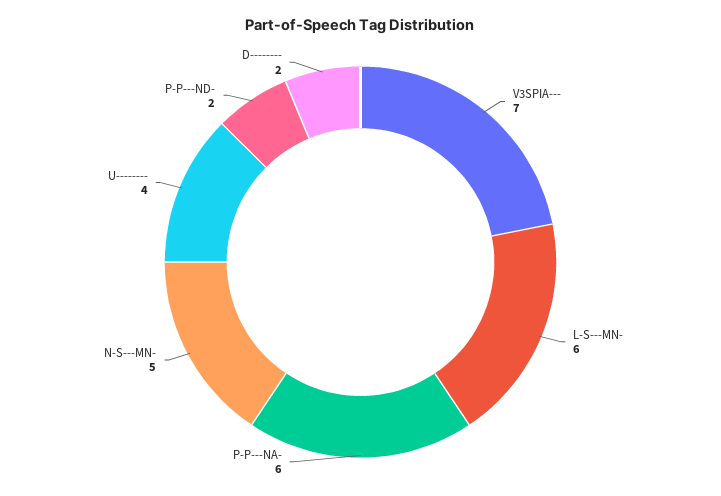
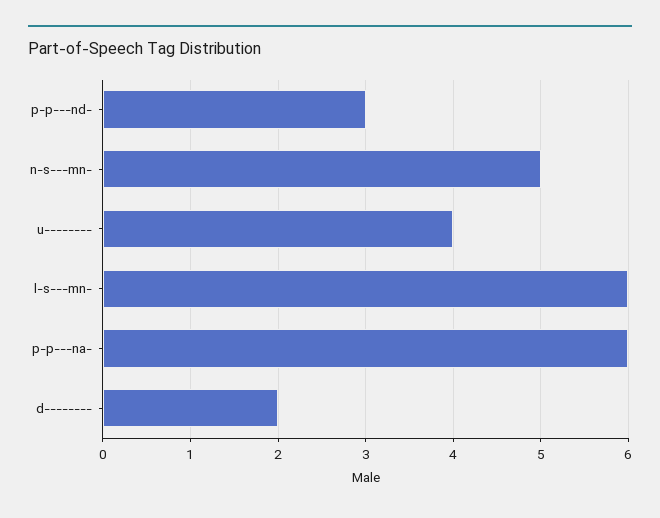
V3SPIA---: 7 -> none
P-P---ND-: 2 -> 3

